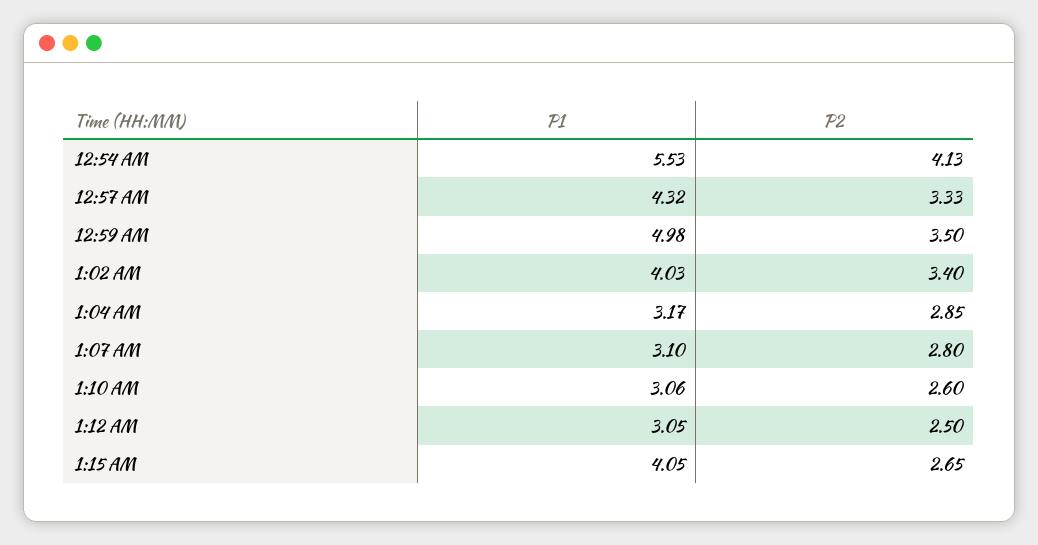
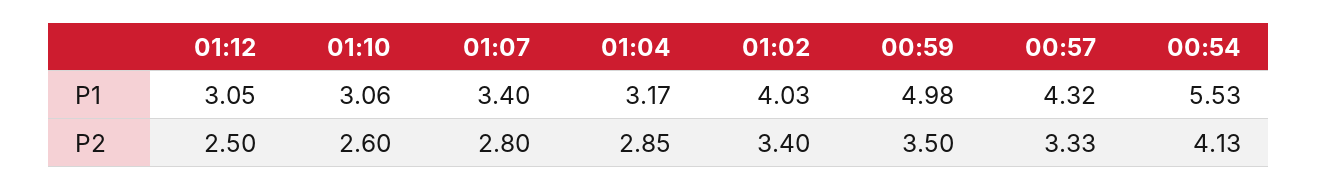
P1, 1:07 AM: 3.1 -> 3.4
P1, 1:15 AM: 4.05 -> none
P2, 1:15 AM: 2.65 -> none

